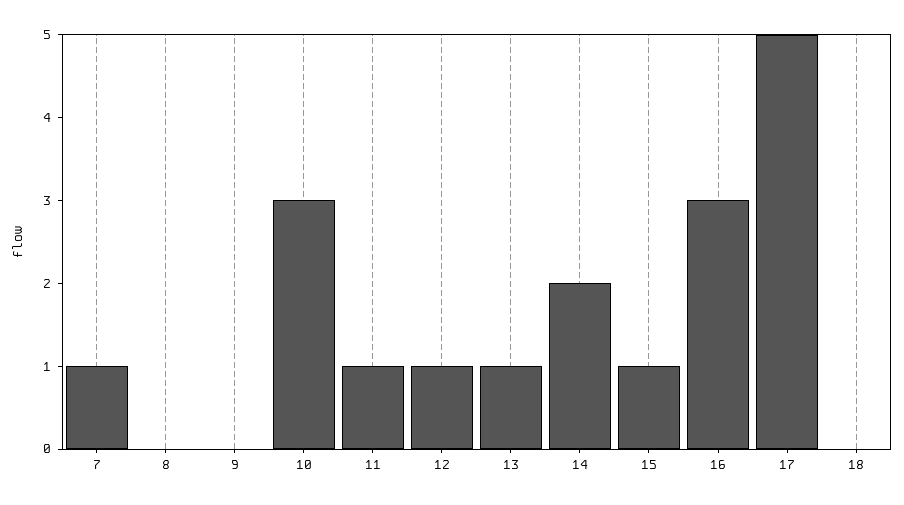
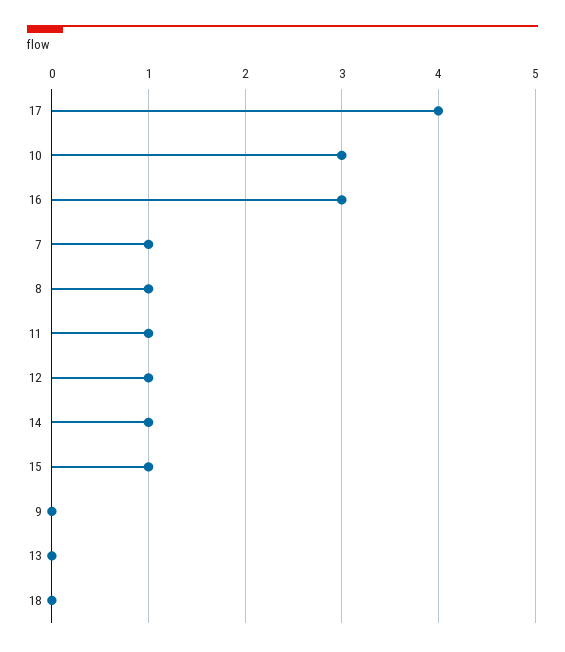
8: 0 -> 1
13: 1 -> 0
14: 2 -> 1
17: 5 -> 4

